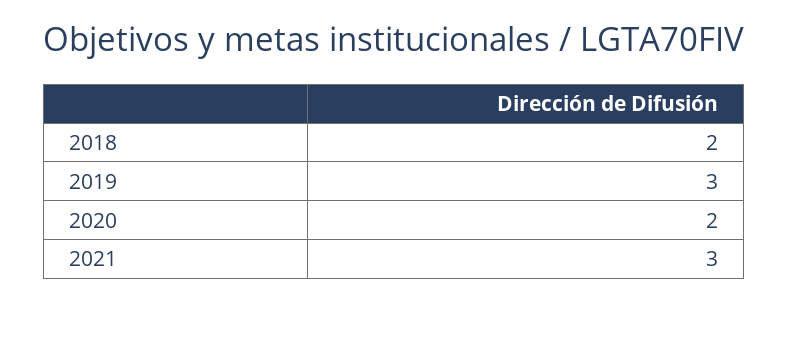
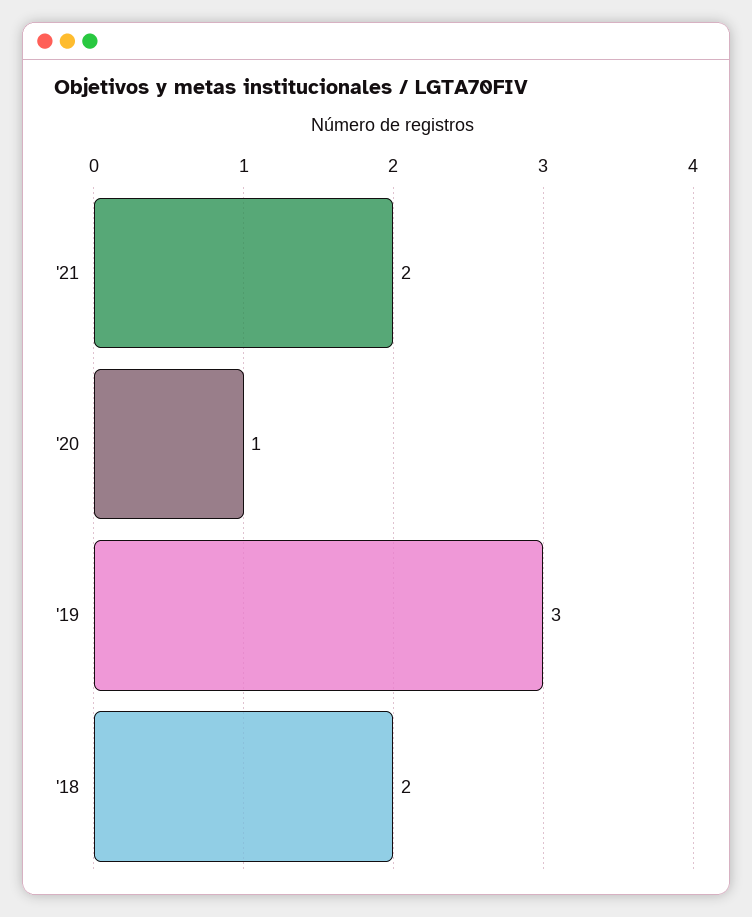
2020: 2 -> 1
2021: 3 -> 2

